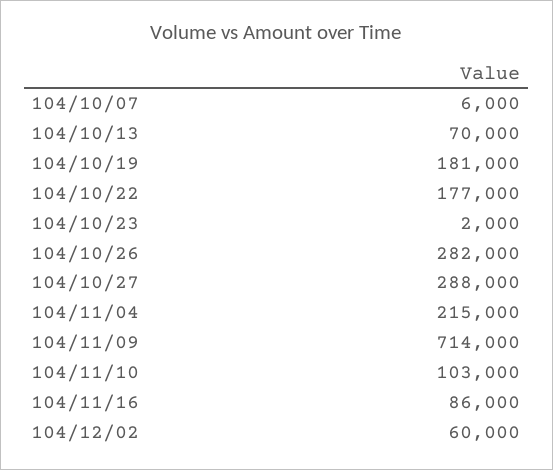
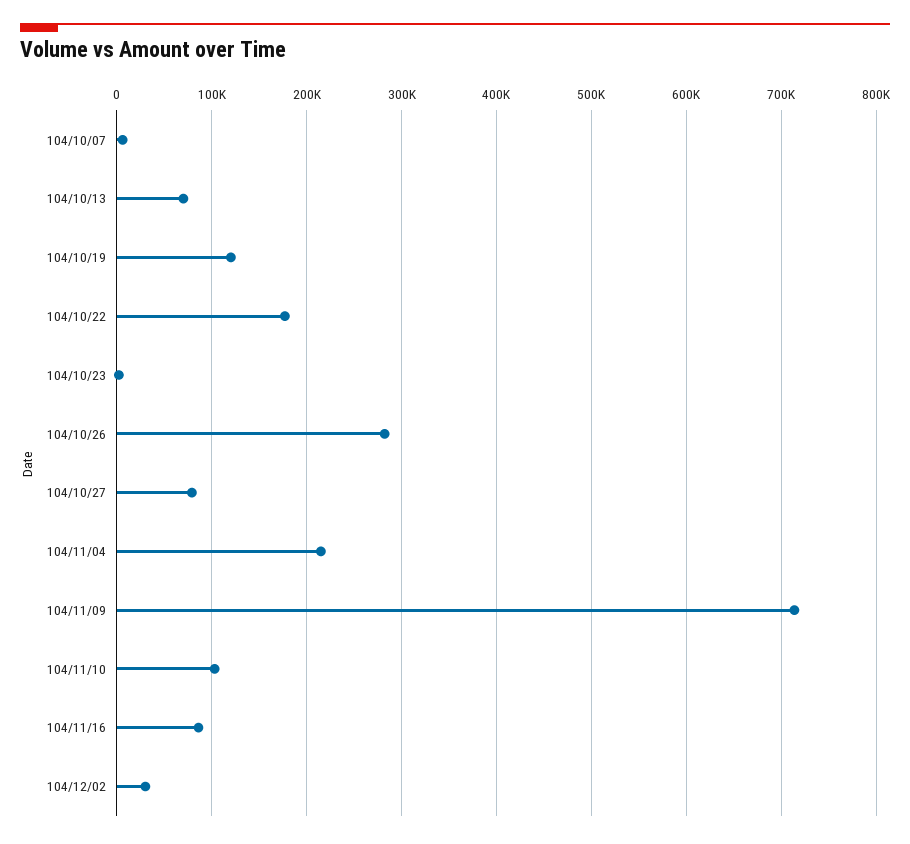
104/10/19: 181000 -> 120000
104/10/27: 288000 -> 80000
104/12/02: 60000 -> 30000

